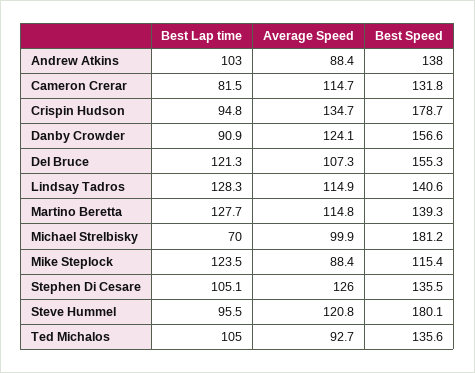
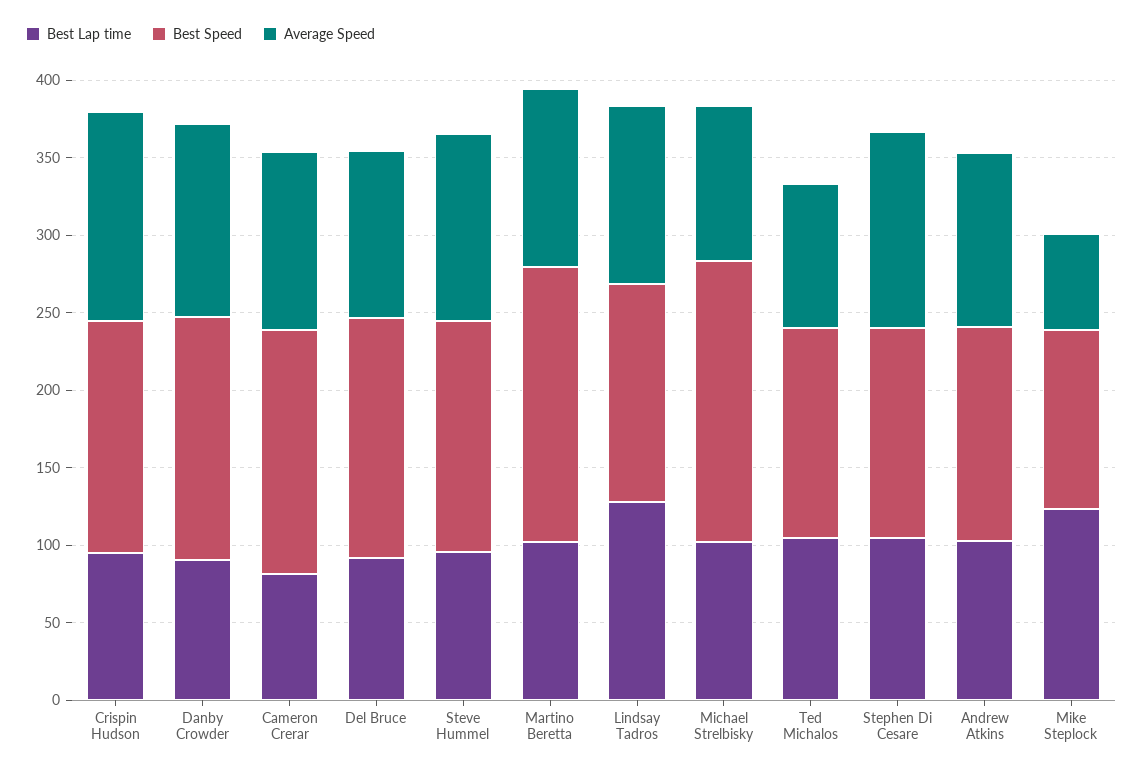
Average Speed, Andrew Atkins: 88.4 -> 110
Best Speed, Cameron Crerar: 131.8 -> 160
Best Speed, Crispin Hudson: 178.7 -> 150
Best Lap time, Del Bruce: 121.3 -> 90
Best Lap time, Martino Beretta: 127.7 -> 100
Best Speed, Martino Beretta: 139.3 -> 180
Best Lap time, Michael Strelbisky: 70 -> 100
Average Speed, Mike Steplock: 88.4 -> 60
Best Speed, Steve Hummel: 180.1 -> 150

